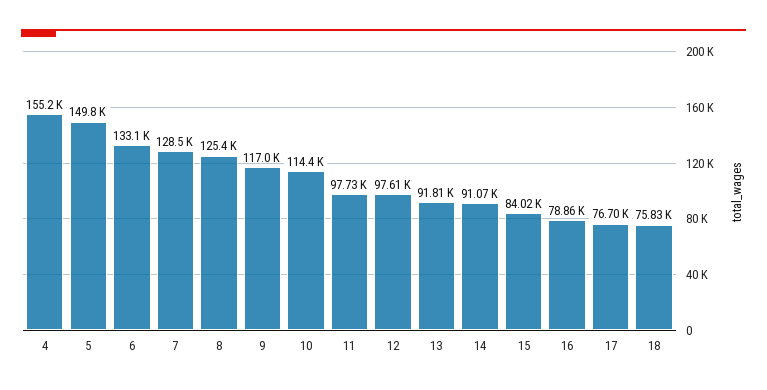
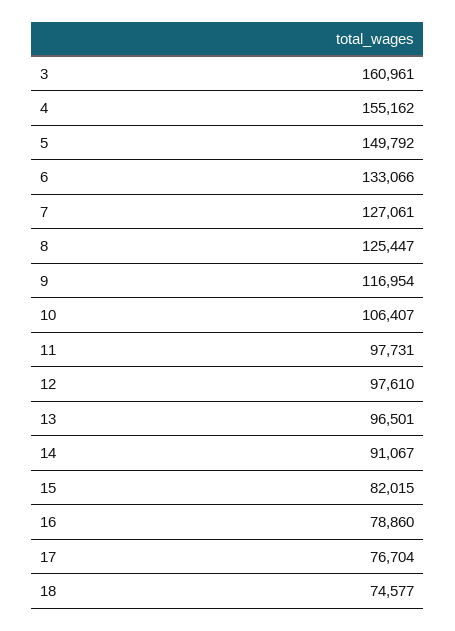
7: 128500 -> 127061
10: 114400 -> 106407
13: 91810 -> 96501
15: 84020 -> 82015
18: 75830 -> 74577
3: none -> 160961

